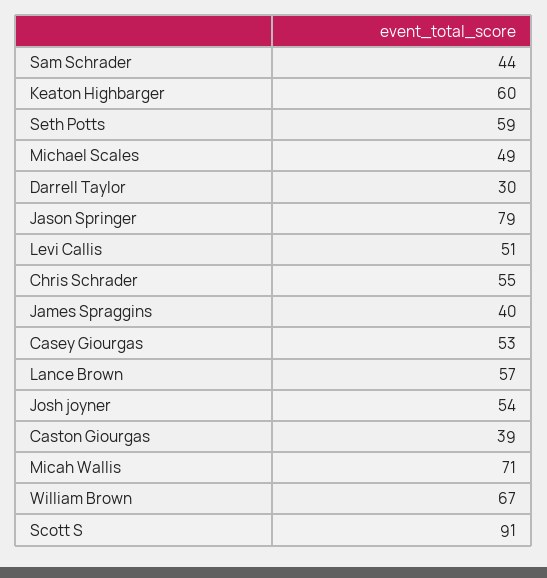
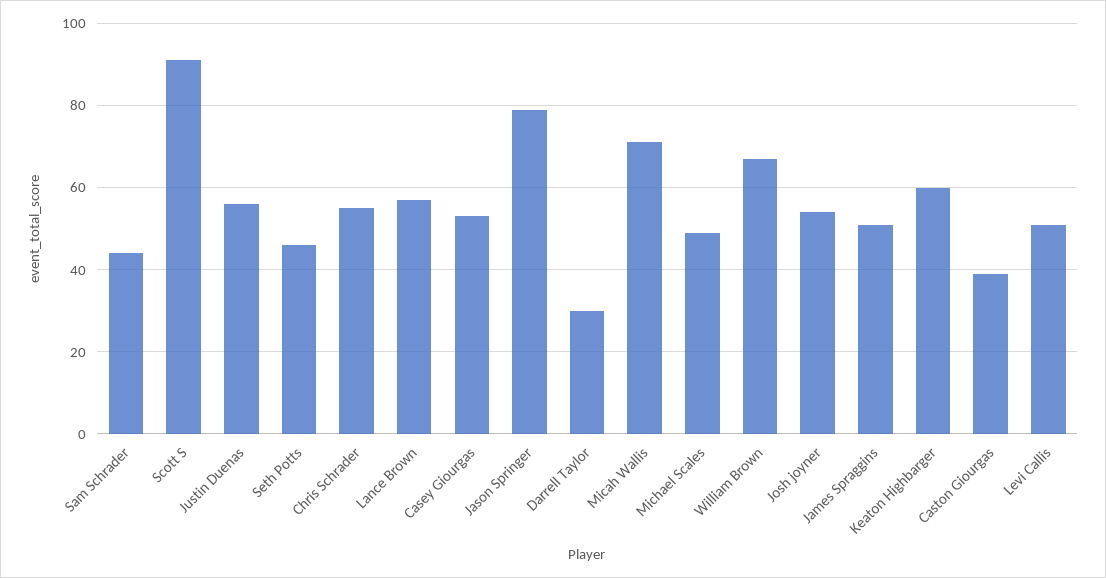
Seth Potts: 59 -> 45
James Spraggins: 40 -> 50
Justin Duenas: none -> 55

